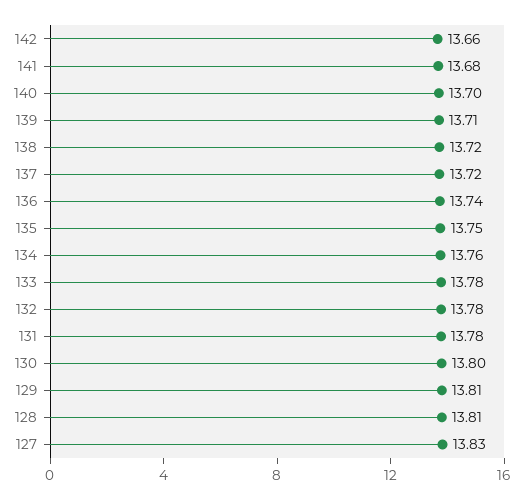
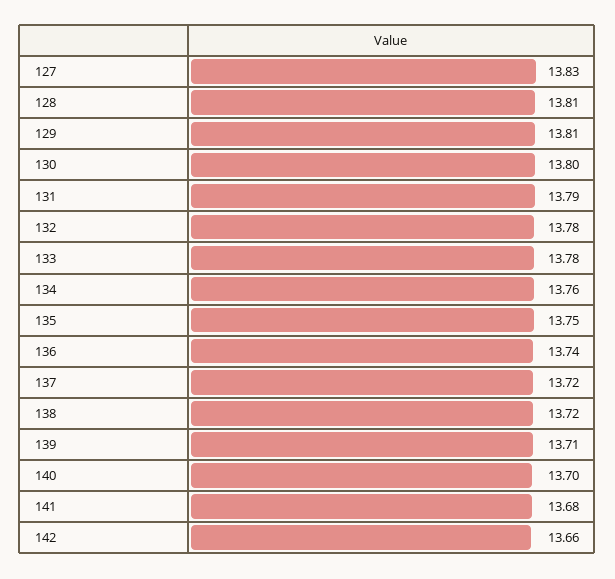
131: 13.78 -> 13.79

